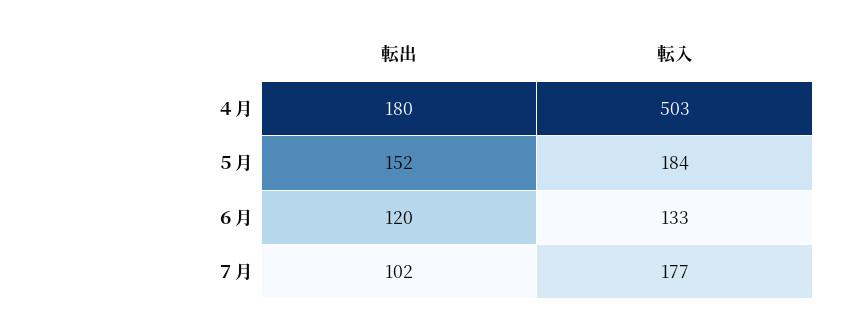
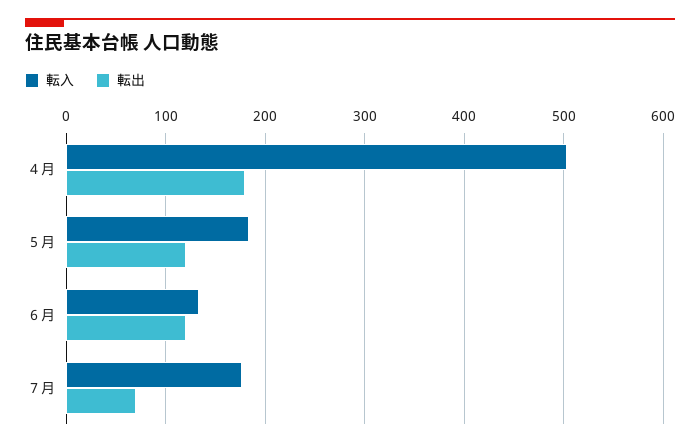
転出, ５月: 152 -> 120
転出, ７月: 102 -> 70

